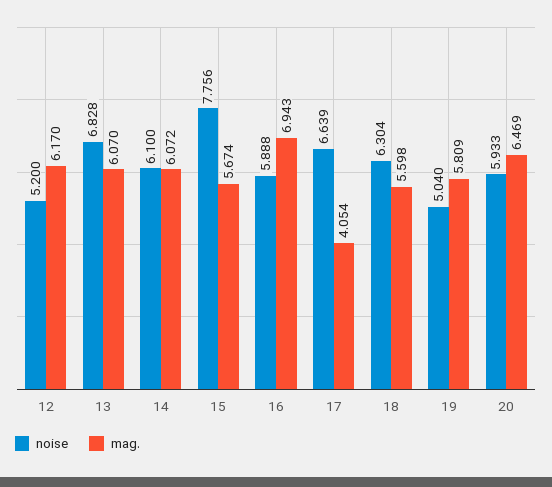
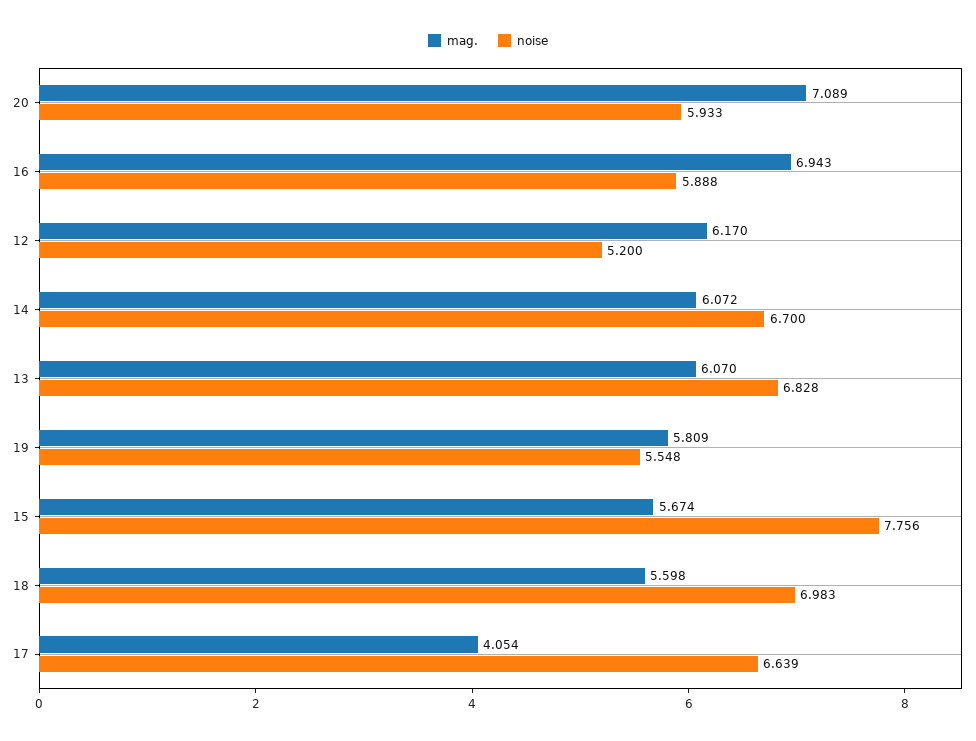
noise, 14: 6.1 -> 6.7
noise, 18: 6.304 -> 6.983
noise, 19: 5.04 -> 5.548
mag., 20: 6.469 -> 7.089

